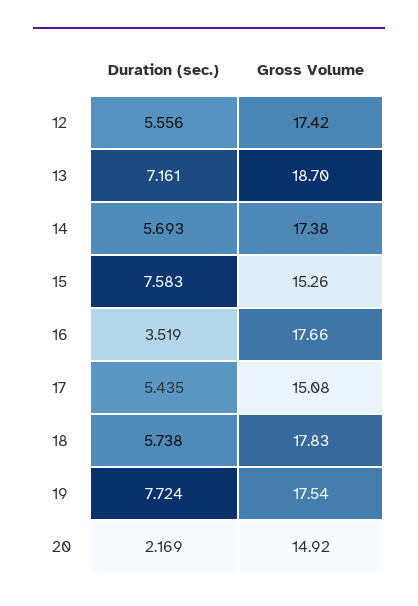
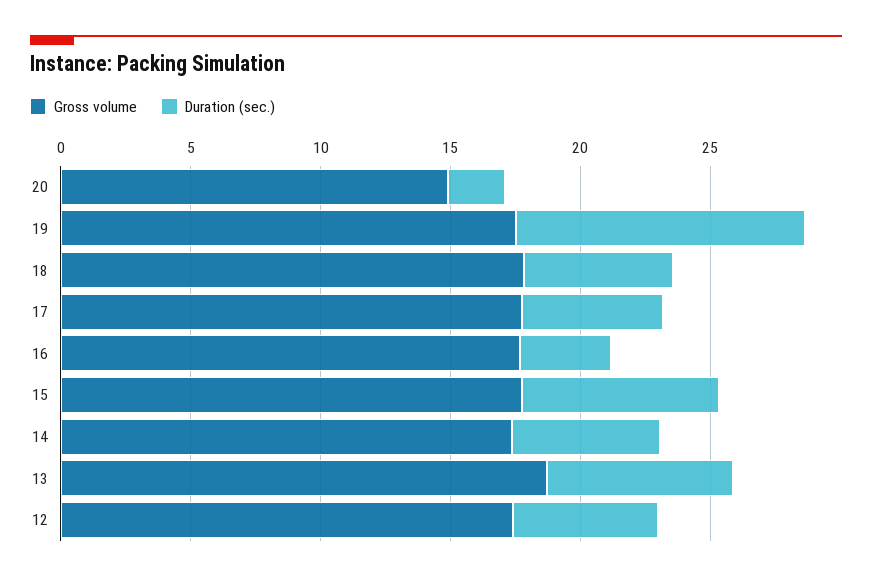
Gross Volume, 15: 15.26 -> 18
Gross Volume, 17: 15.08 -> 18
Duration (sec.), 19: 7.724 -> 11

